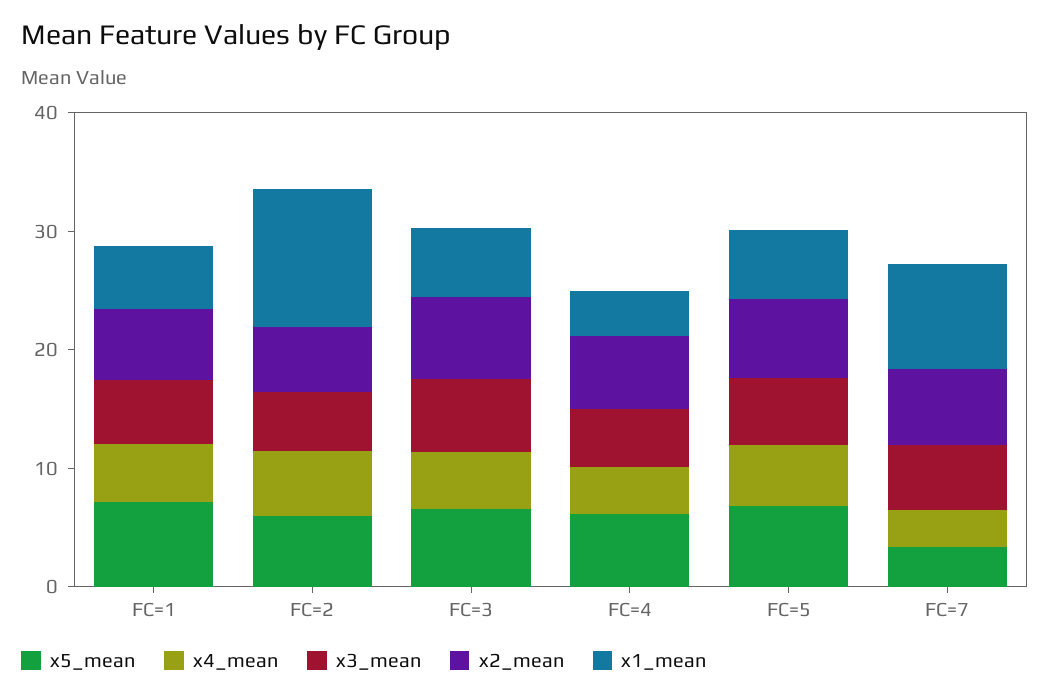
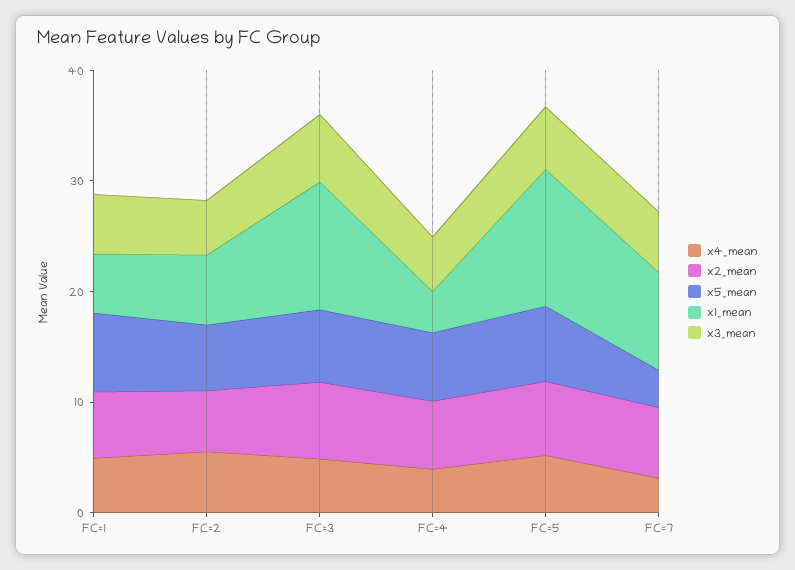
x1_mean, FC=2: 12 -> 6
x1_mean, FC=3: 6 -> 12
x1_mean, FC=5: 6 -> 12

